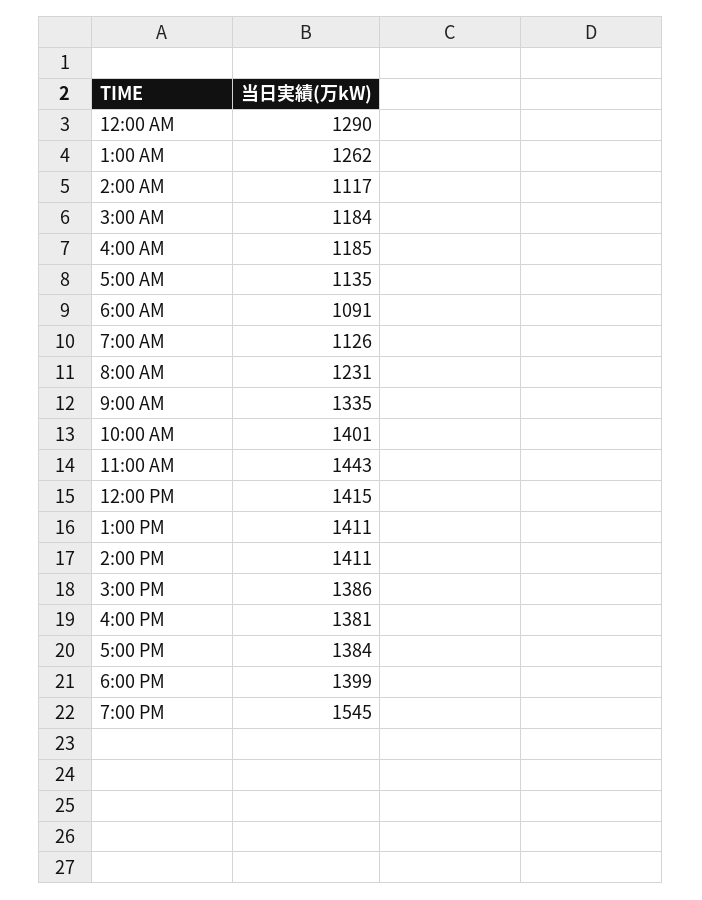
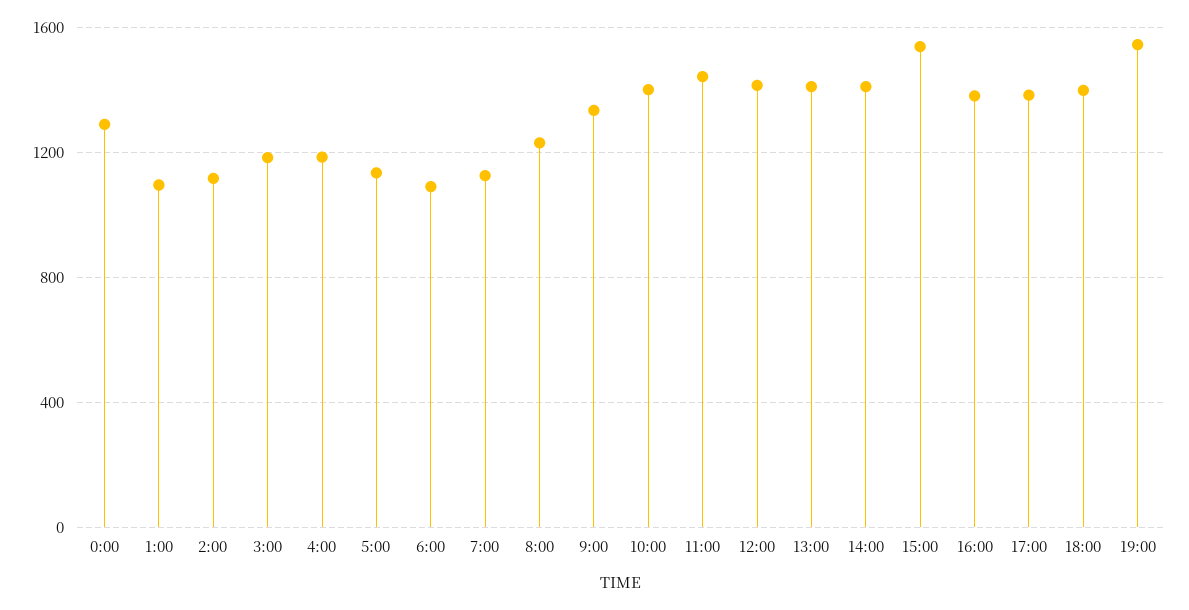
1:00 AM: 1262 -> 1100
3:00 PM: 1386 -> 1550

